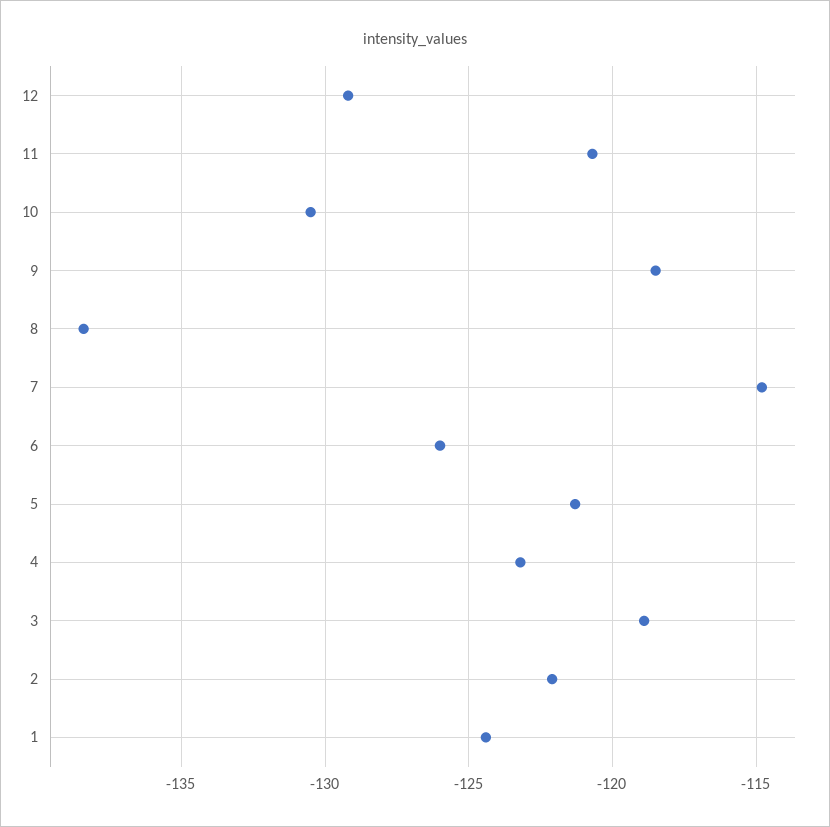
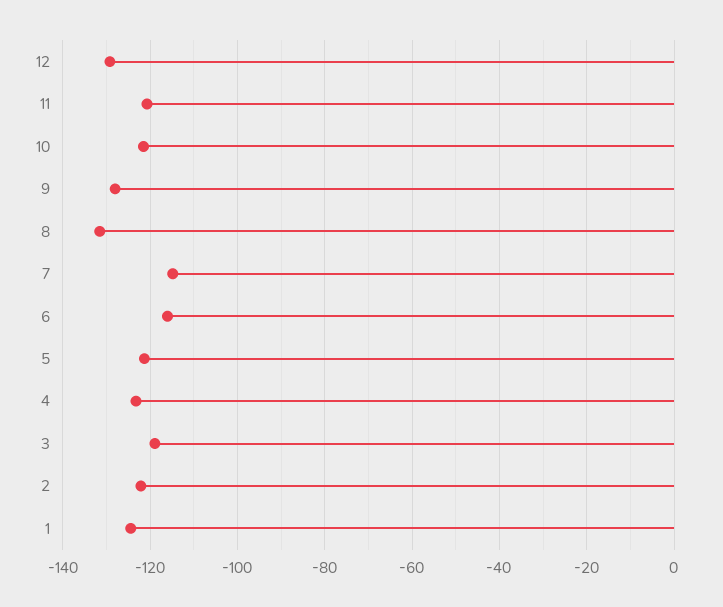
10: -130.5 -> -122
9: -118.5 -> -128
8: -138.5 -> -132
6: -126 -> -116

